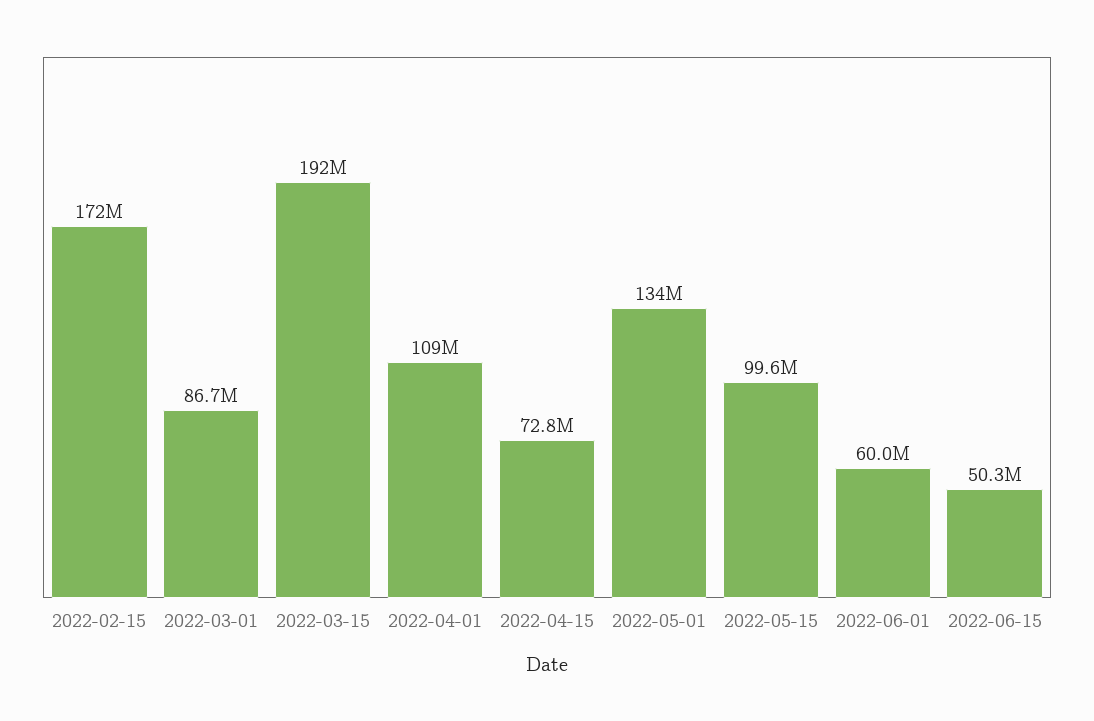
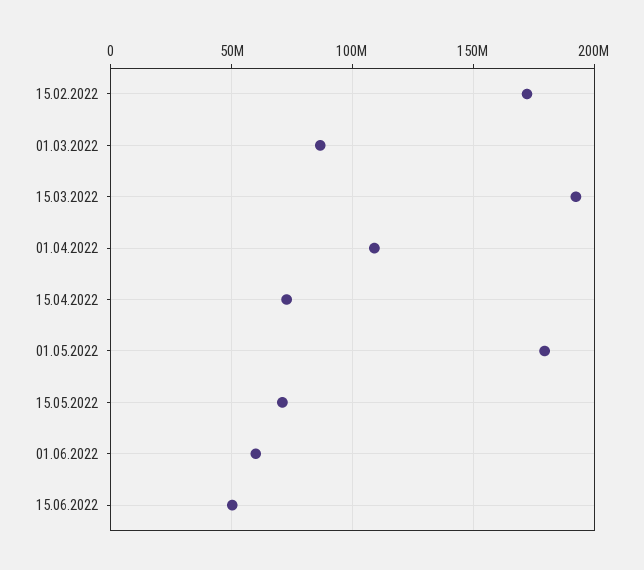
2022-05-01: 134000000 -> 180000000
2022-05-15: 99600000 -> 70000000

